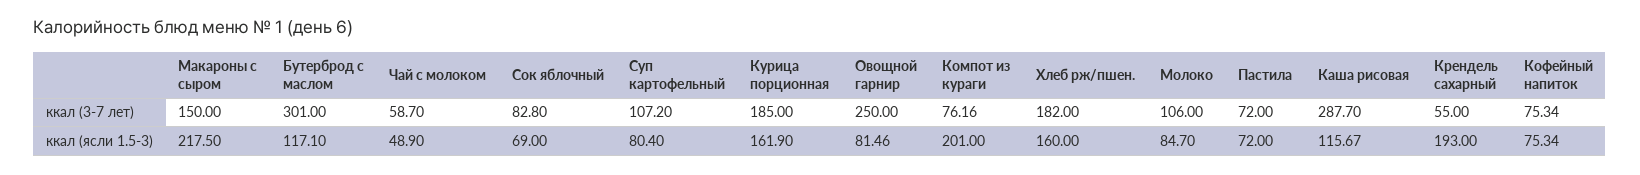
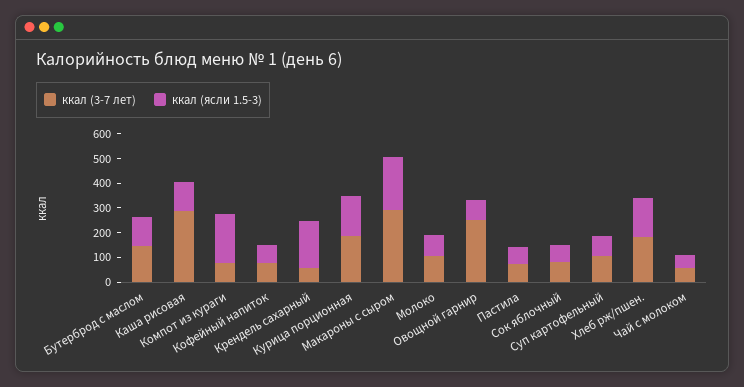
ккал (3-7 лет), Макароны с сыром: 150 -> 300
ккал (3-7 лет), Бутерброд с маслом: 301 -> 150

